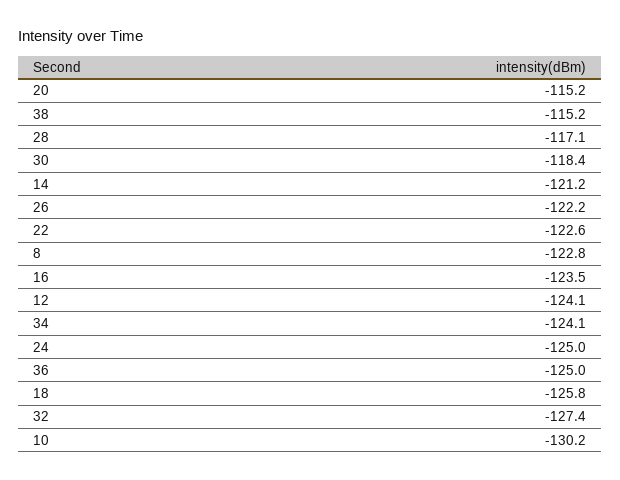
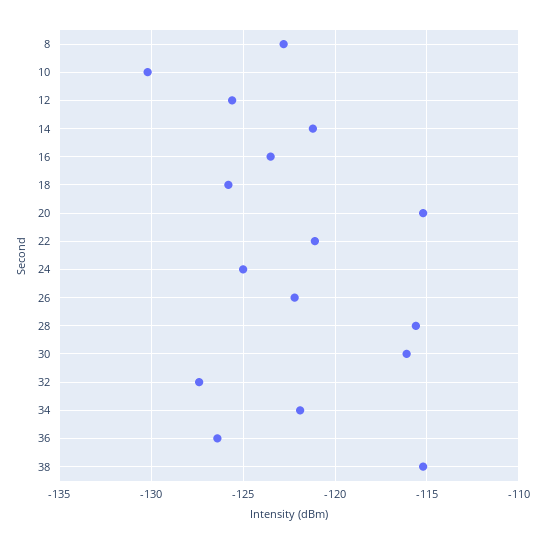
28: -117.1 -> -115.5
30: -118.4 -> -116
22: -122.6 -> -121
12: -124.1 -> -125.5
34: -124.1 -> -122
36: -125 -> -126.5

